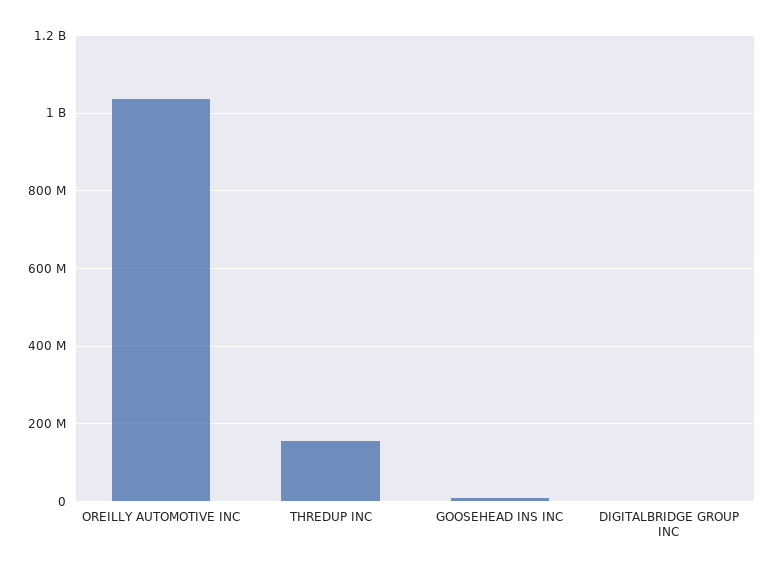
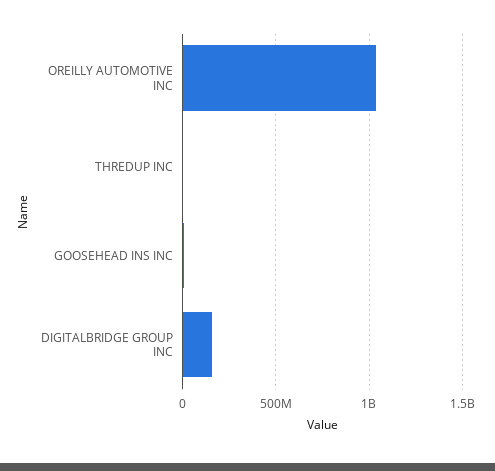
THREDUP INC: 160000000 -> 0
DIGITALBRIDGE GROUP INC: 0 -> 150000000

